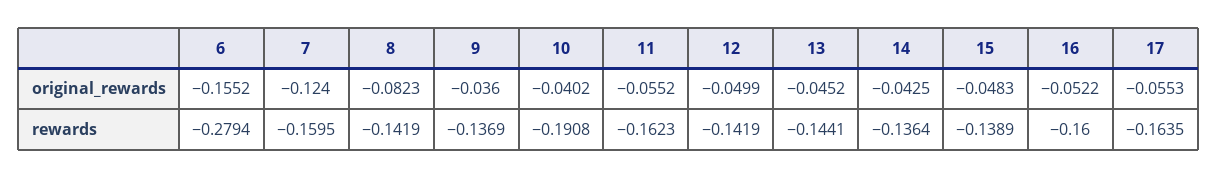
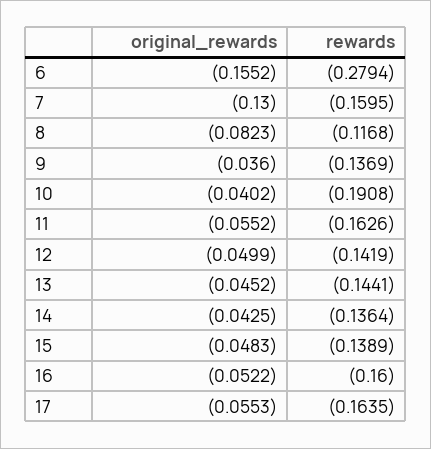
7, original_rewards: -0.124 -> -0.13
8, rewards: -0.1419 -> -0.1168
11, rewards: -0.1623 -> -0.1626

